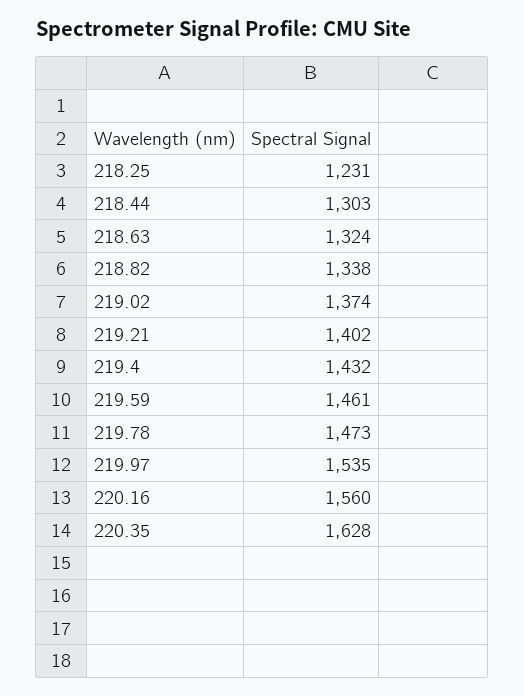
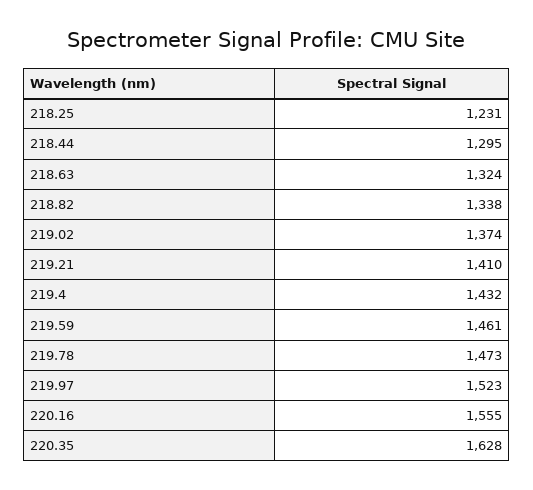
218.44: 1303 -> 1295
219.21: 1402 -> 1410
219.97: 1535 -> 1523
220.16: 1560 -> 1555

